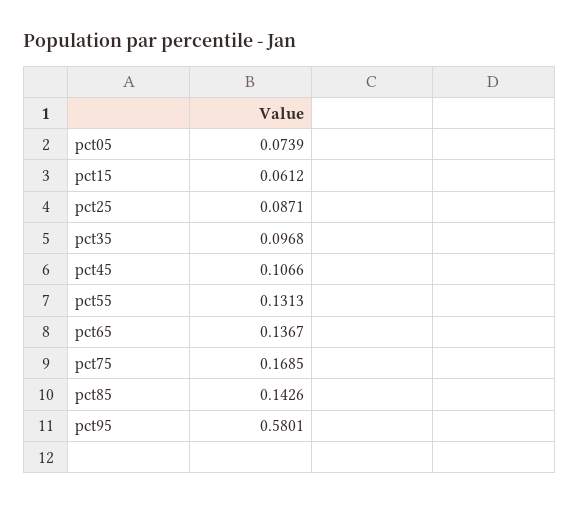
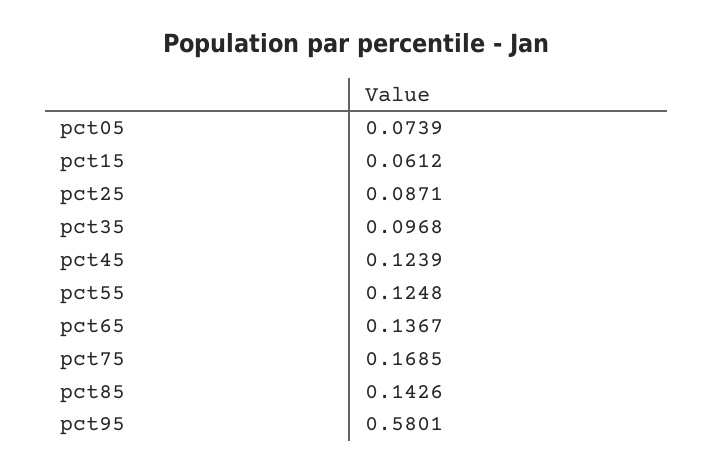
pct45: 0.1066 -> 0.1239
pct55: 0.1313 -> 0.1248

